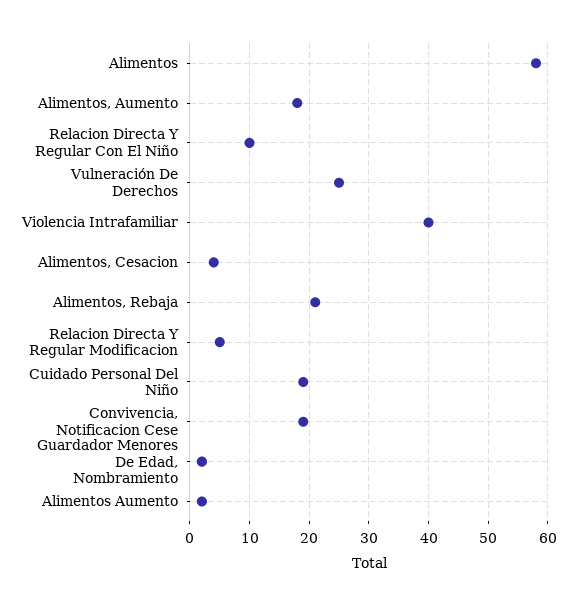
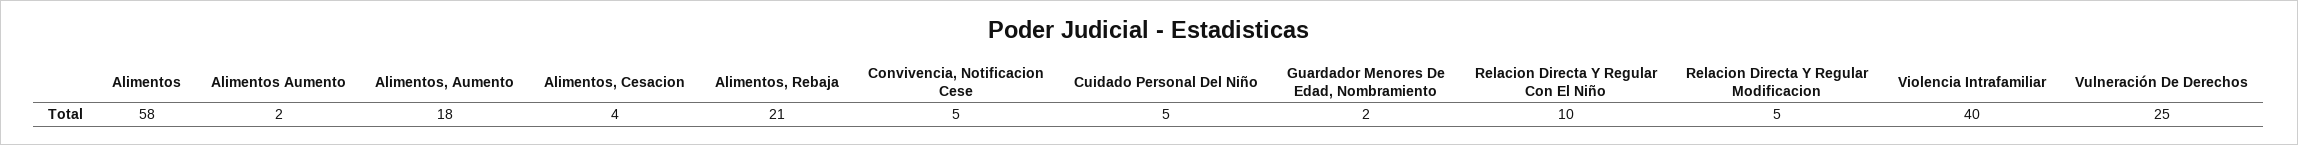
Cuidado Personal Del Niño: 20 -> 5
Convivencia, Notificacion Cese: 20 -> 5

